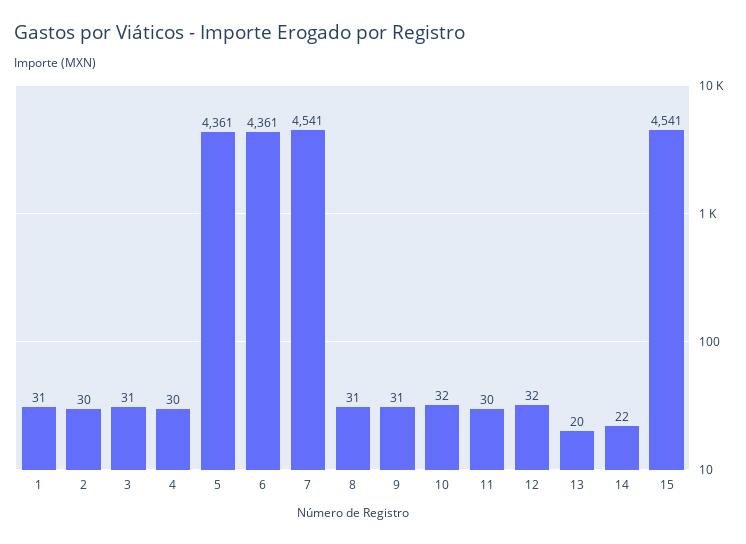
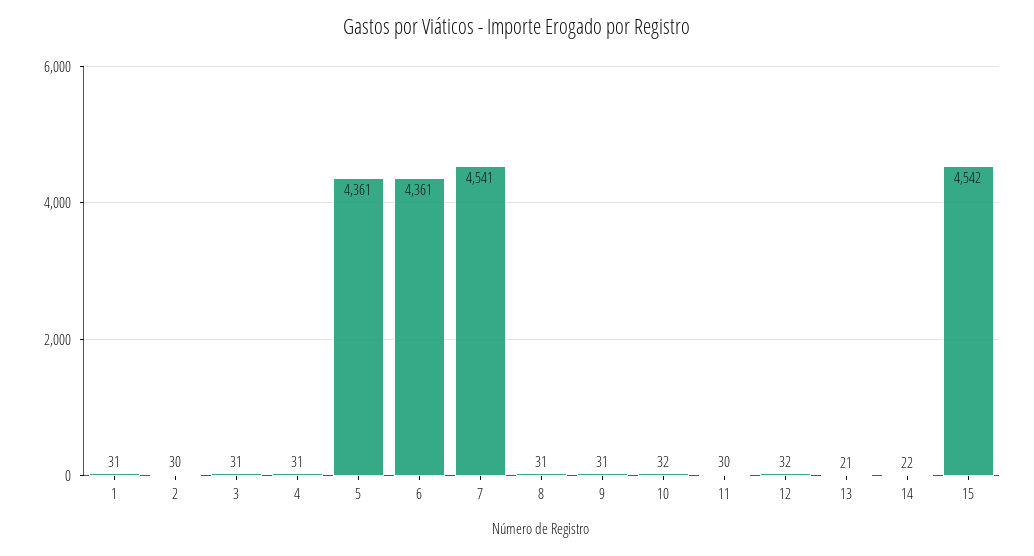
4: 30 -> 31
13: 20 -> 21
15: 4541 -> 4542

